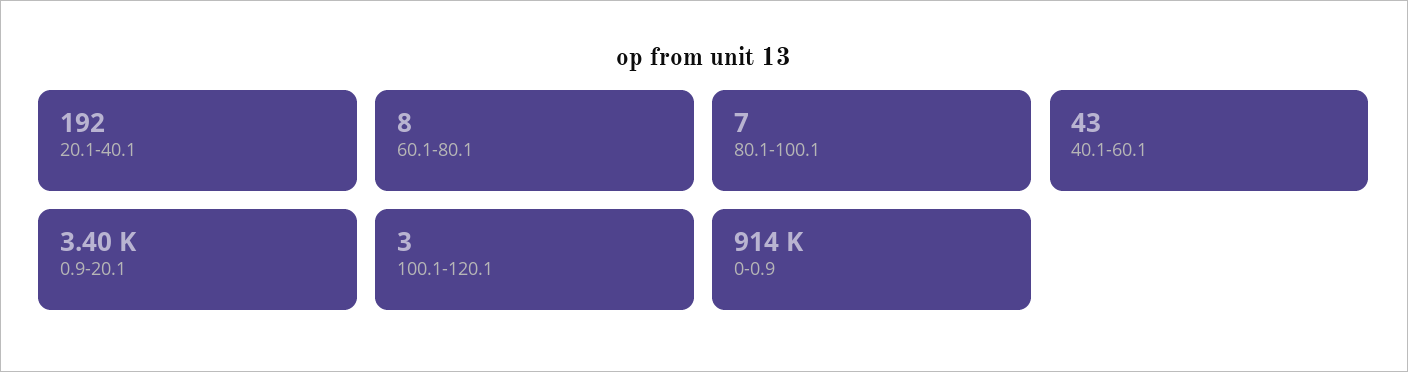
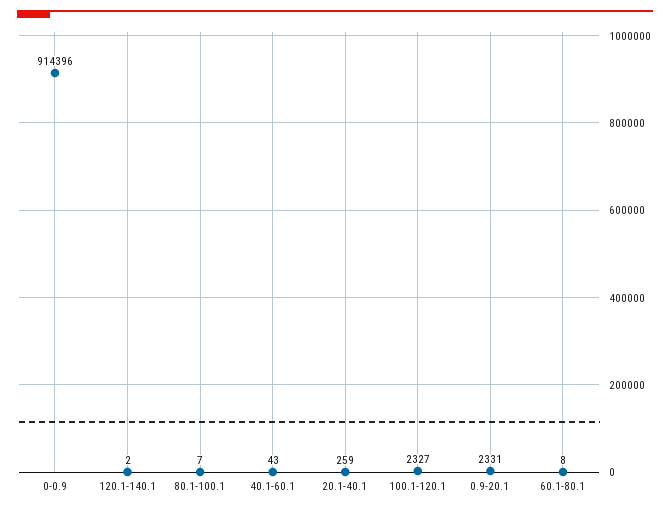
20.1-40.1: 192 -> 259
0.9-20.1: 3400 -> 2331
100.1-120.1: 3 -> 2327
120.1-140.1: none -> 2

